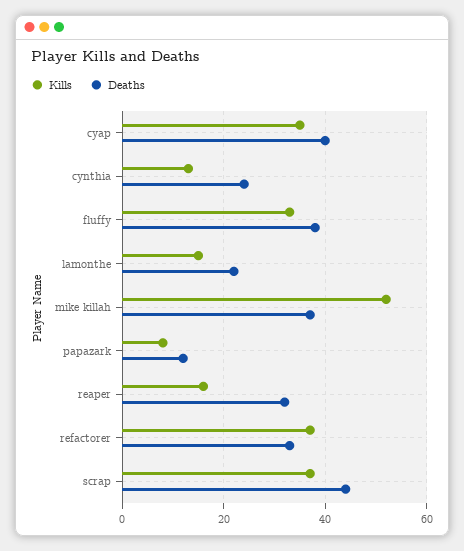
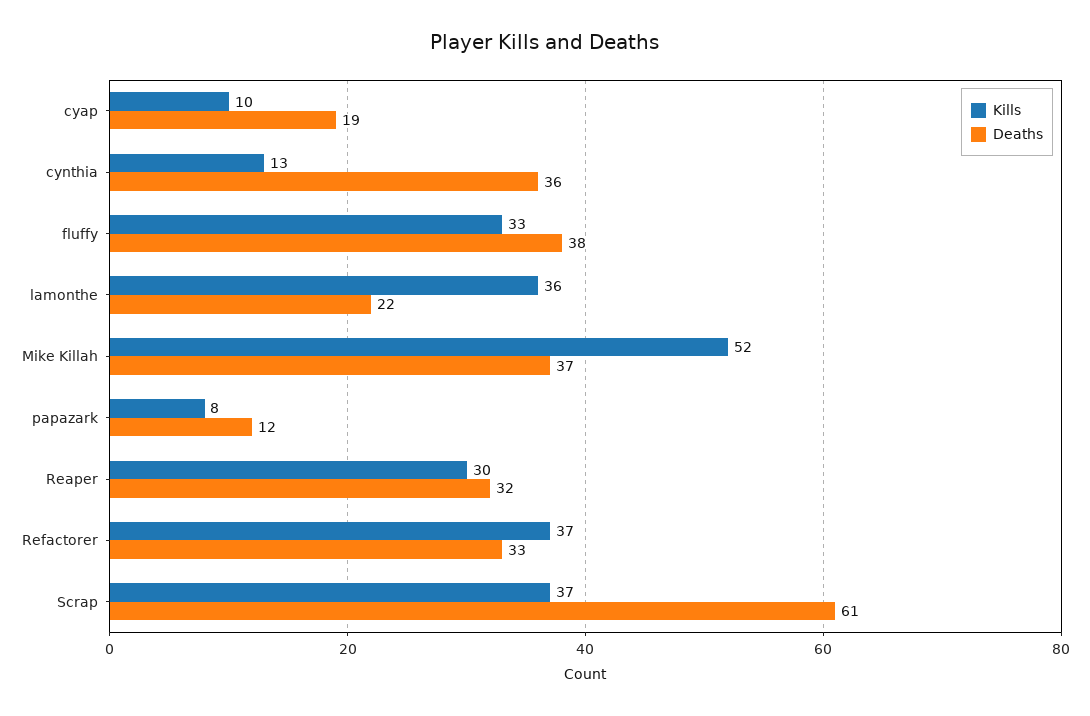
Kills, cyap: 35 -> 10
Deaths, cyap: 40 -> 19
Deaths, cynthia: 25 -> 36
Kills, lamonthe: 15 -> 36
Kills, reaper: 15 -> 30
Deaths, scrap: 45 -> 61

